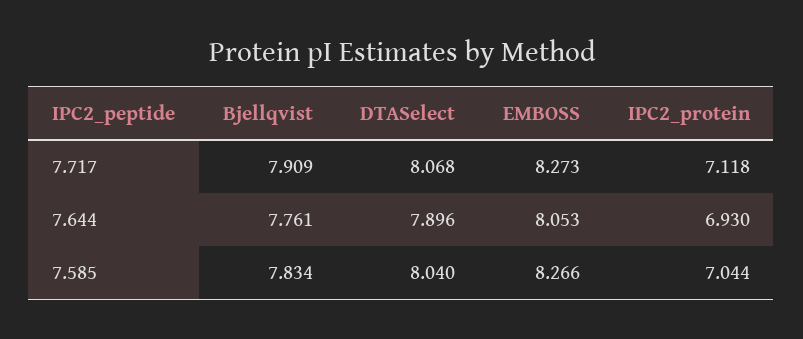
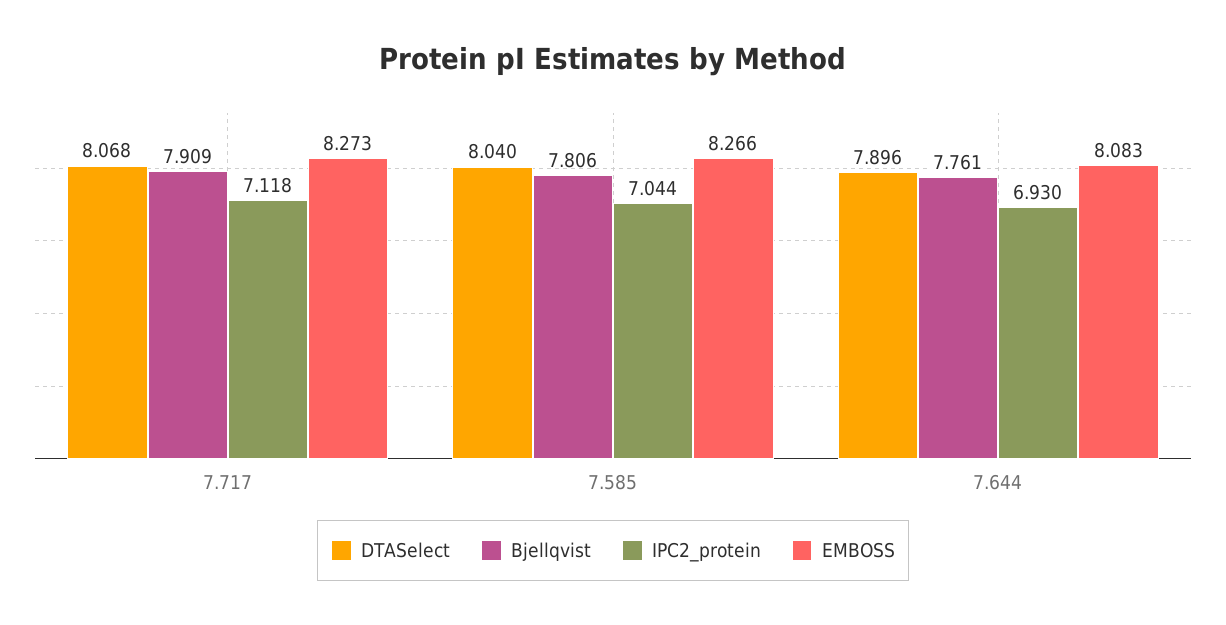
EMBOSS, 7.644: 8.053 -> 8.083
Bjellqvist, 7.585: 7.834 -> 7.806

